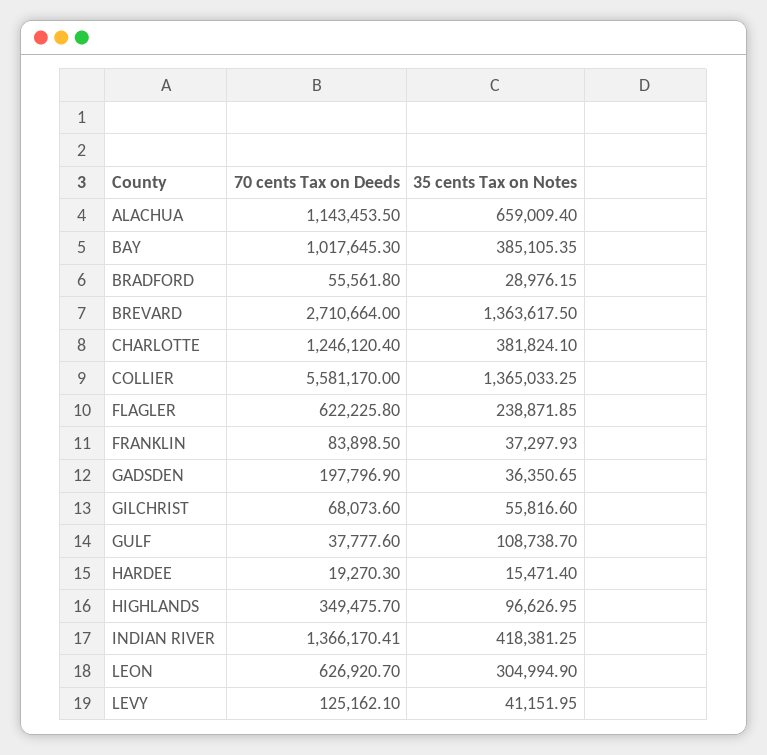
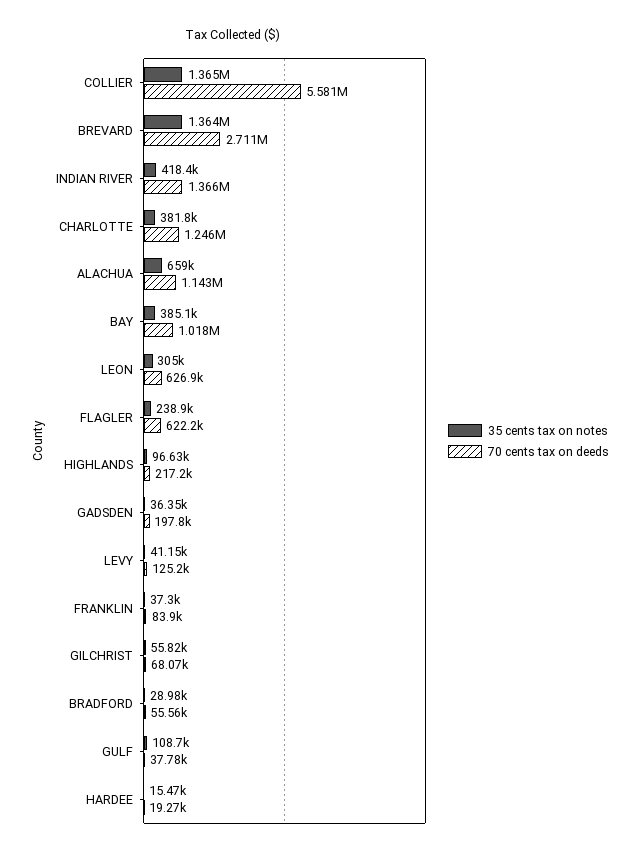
70 cents Tax on Deeds, HIGHLANDS: 349475.7 -> 217200

